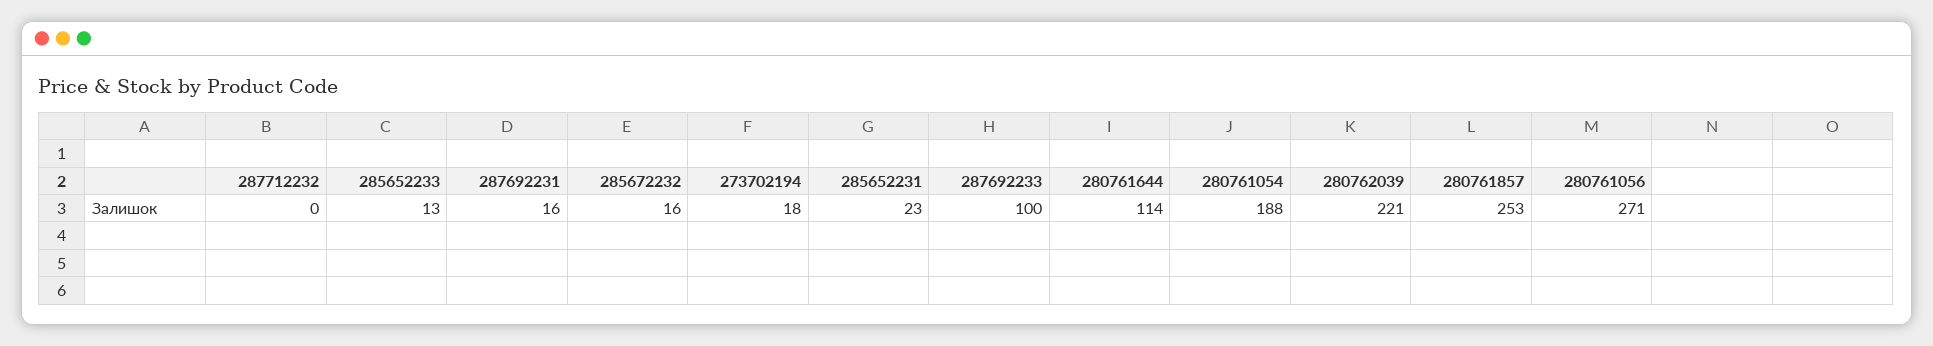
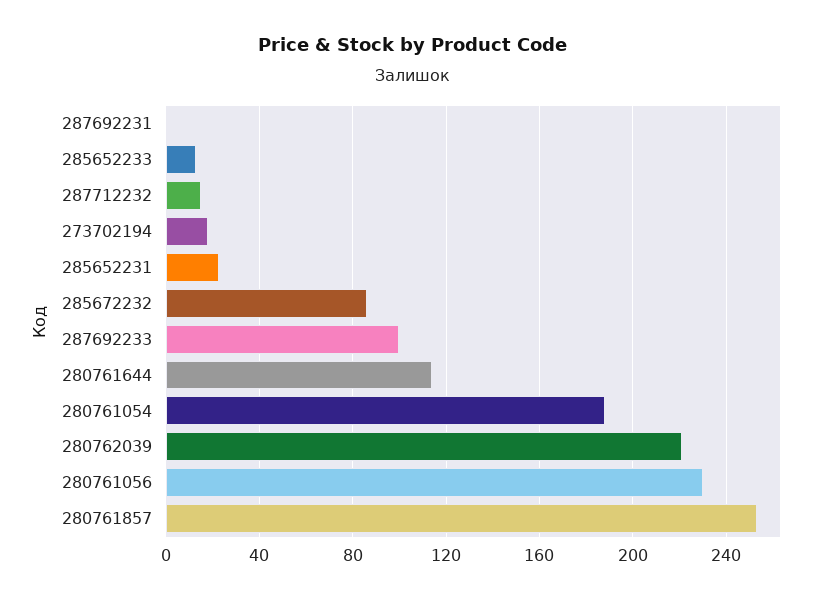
287712232: 0 -> 15
287692231: 16 -> 0
285672232: 16 -> 85
280761056: 271 -> 230

